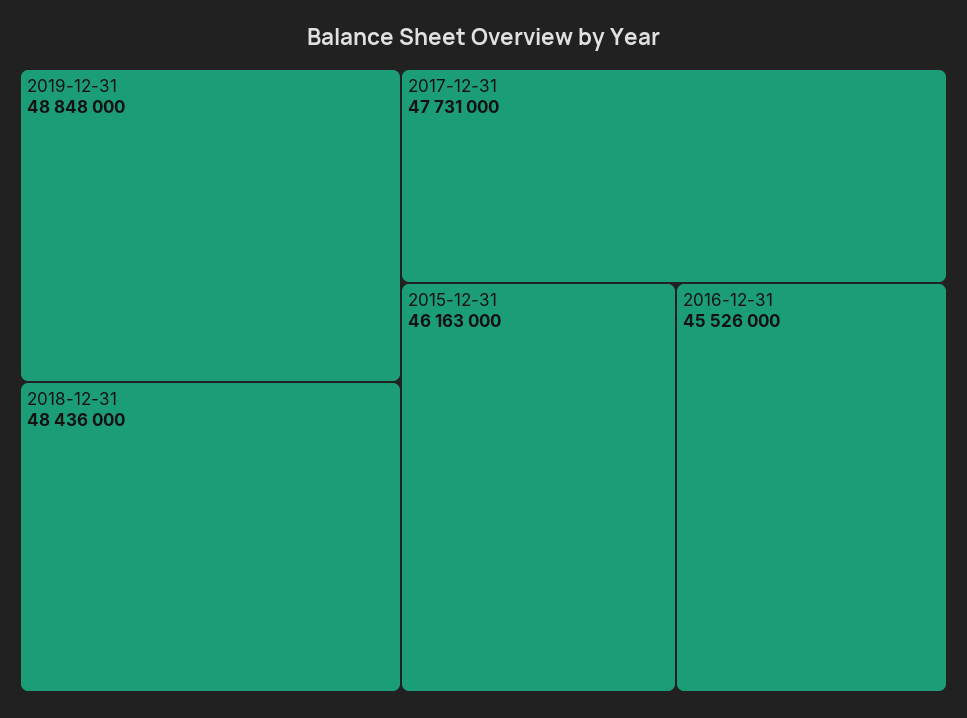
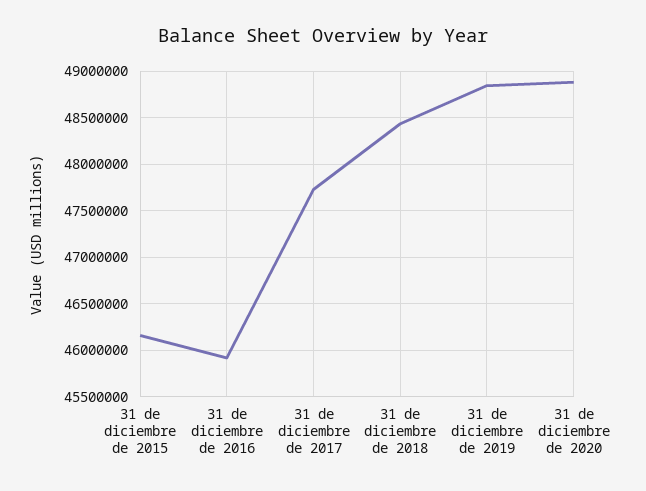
2016-12-31: 45526000 -> 45900000
31 de diciembre de 2020: none -> 48900000

